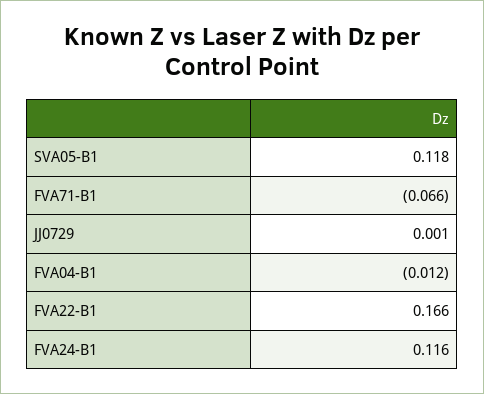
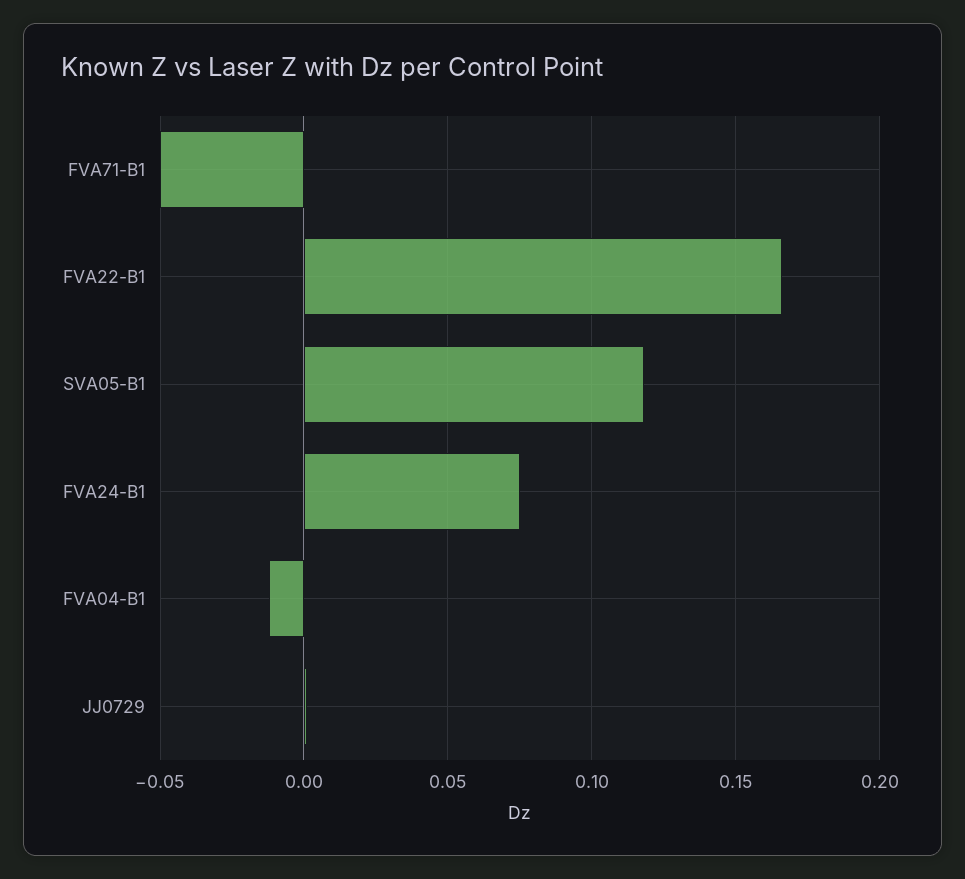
FVA71-B1: -0.066 -> -0.05
FVA24-B1: 0.116 -> 0.075

